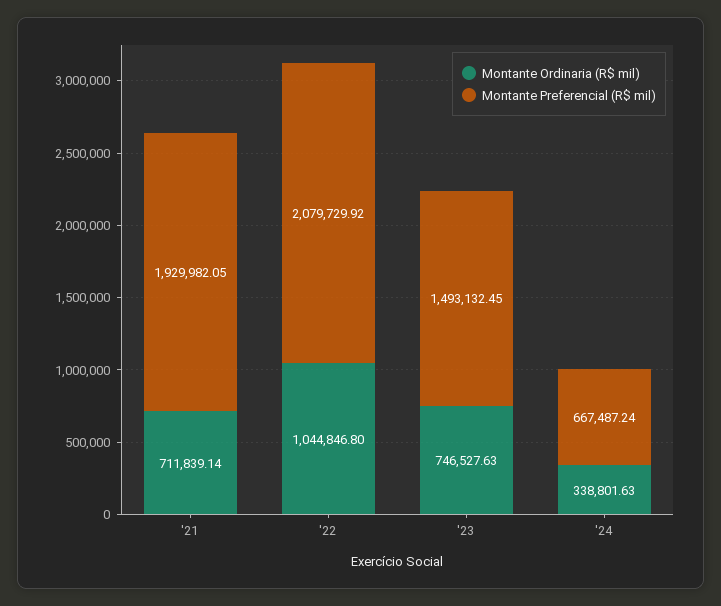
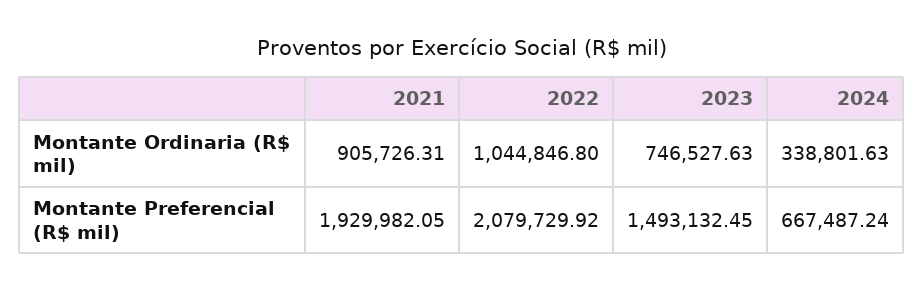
Montante Ordinaria (R$ mil), '21: 711839.14 -> 905726.31

